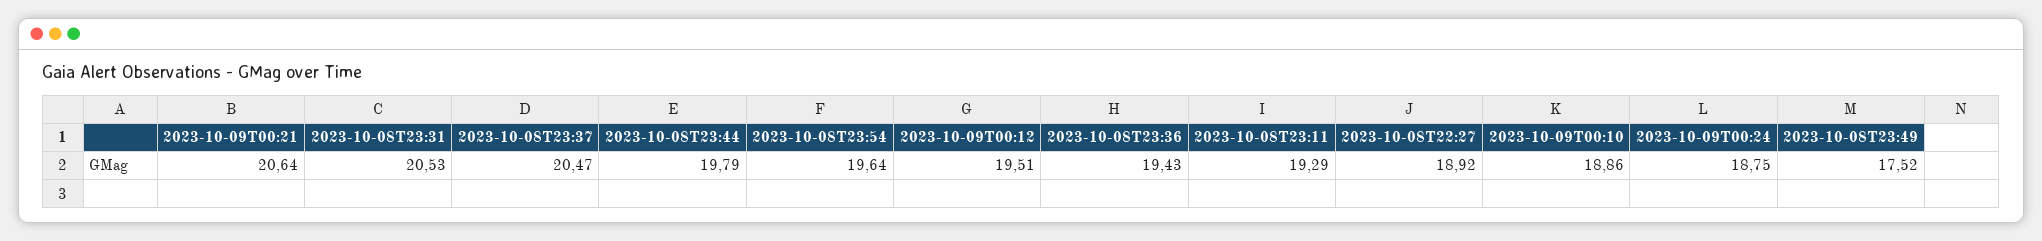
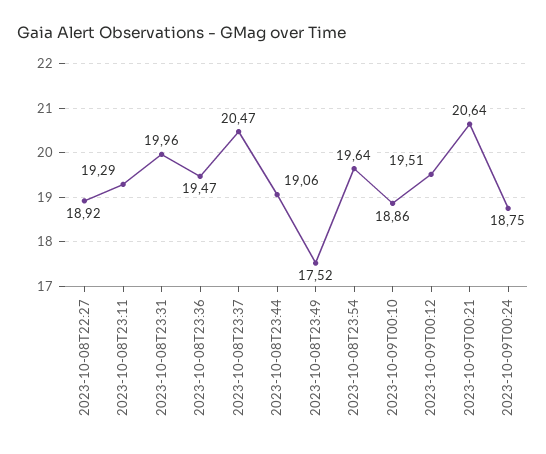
2023-10-08T23:31: 20.53 -> 19.96
2023-10-08T23:44: 19.79 -> 19.06
2023-10-08T23:36: 19.43 -> 19.47

